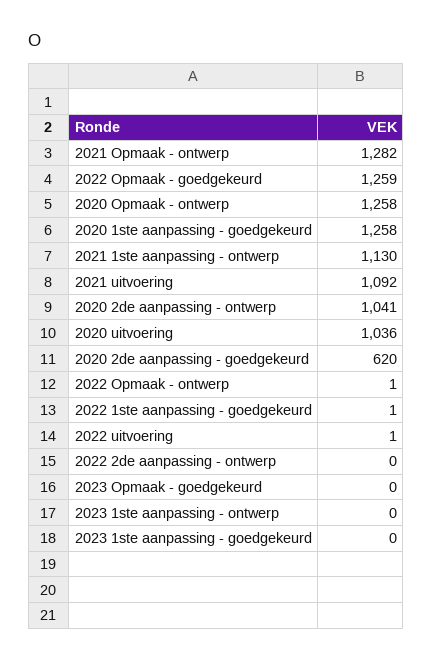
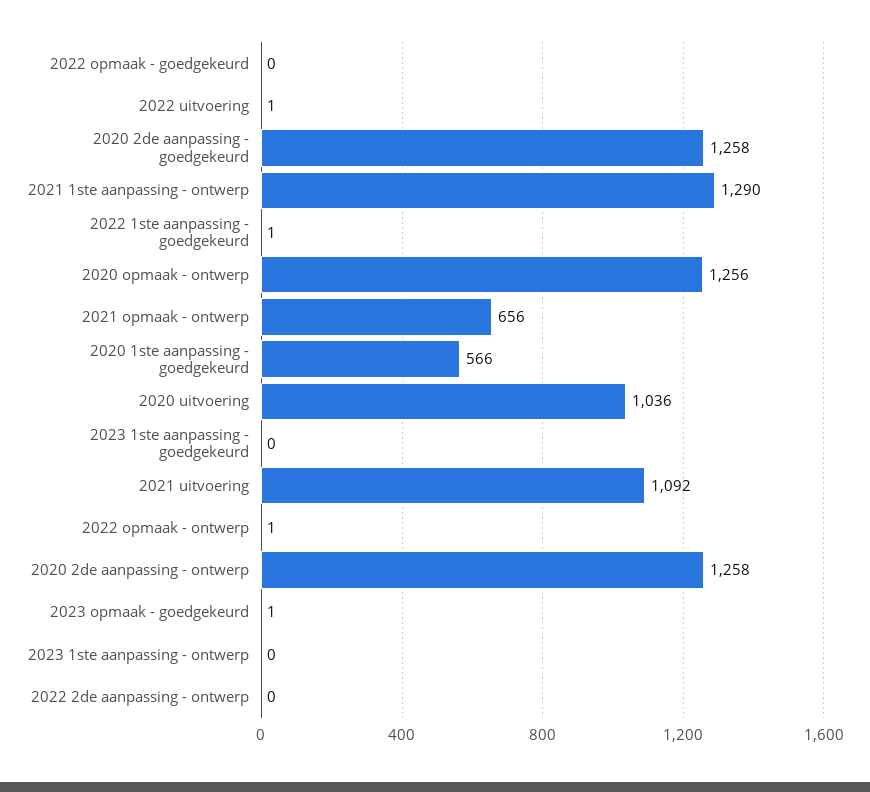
2021 Opmaak - ontwerp: 1282 -> 656
2022 Opmaak - goedgekeurd: 1259 -> 0
2020 Opmaak - ontwerp: 1258 -> 1256
2020 1ste aanpassing - goedgekeurd: 1258 -> 566
2021 1ste aanpassing - ontwerp: 1130 -> 1290
2020 2de aanpassing - ontwerp: 1041 -> 1258
2020 2de aanpassing - goedgekeurd: 620 -> 1258
2023 Opmaak - goedgekeurd: 0 -> 1

